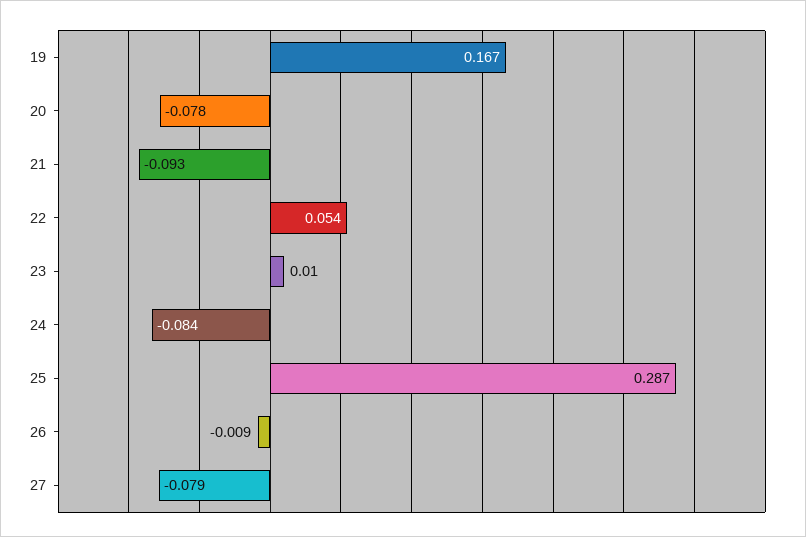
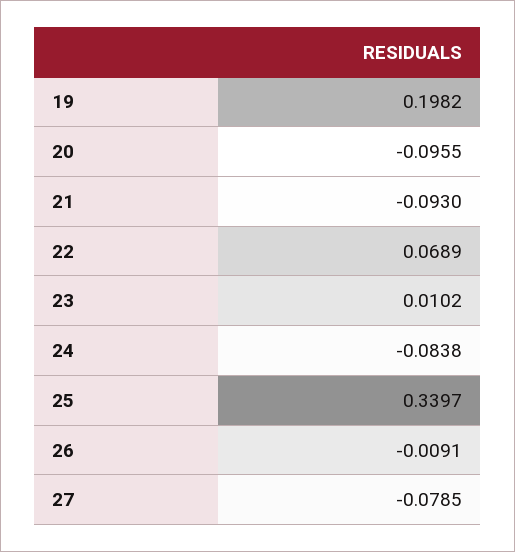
19: 0.167 -> 0.1982
20: -0.078 -> -0.0955
22: 0.054 -> 0.0689
25: 0.287 -> 0.3397

